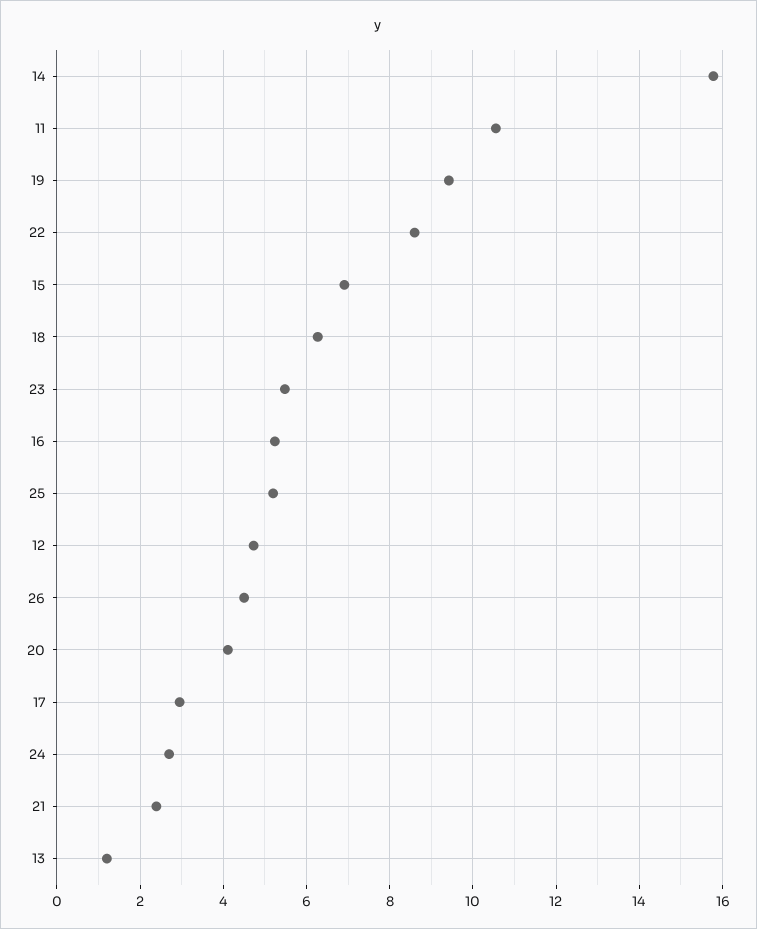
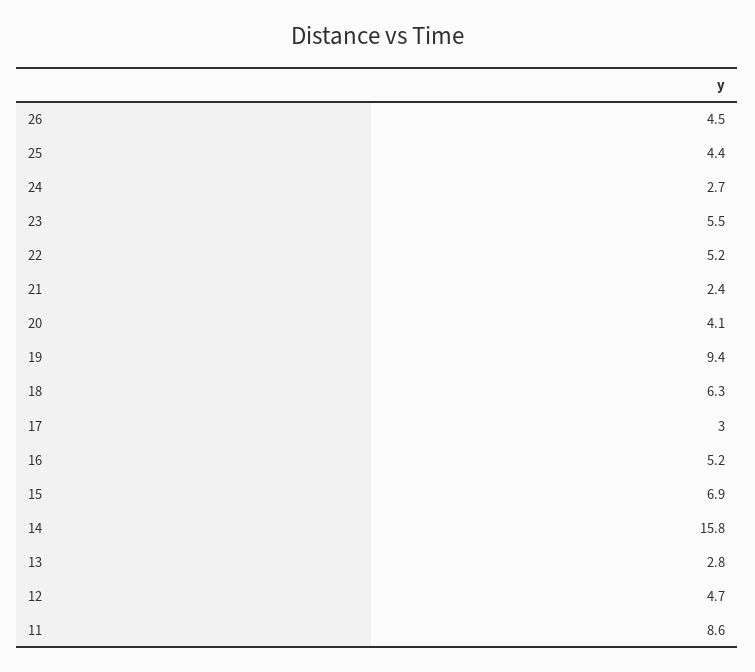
11: 10.6 -> 8.6
22: 8.6 -> 5.2
25: 5.2 -> 4.4
13: 1.2 -> 2.8

